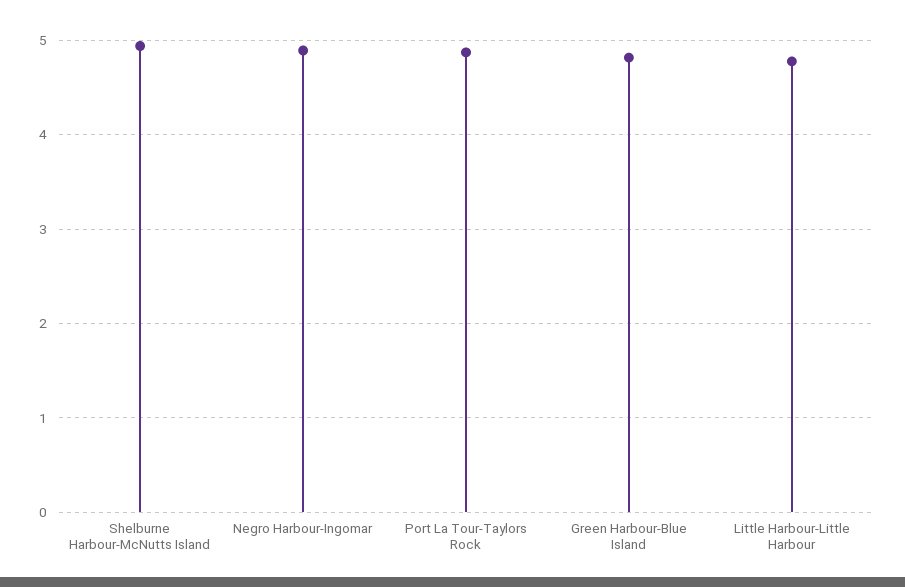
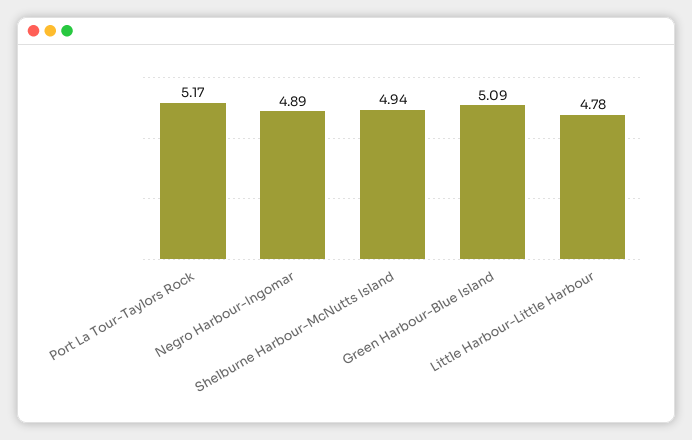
Port La Tour-Taylors Rock: 4.9 -> 5.17
Green Harbour-Blue Island: 4.8 -> 5.09

